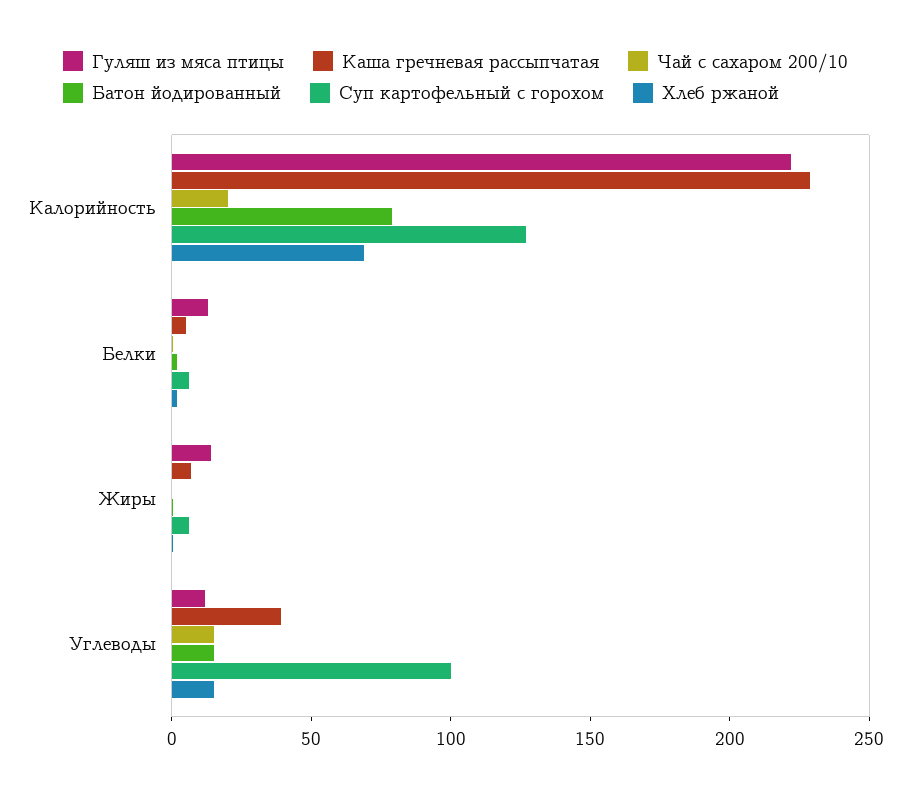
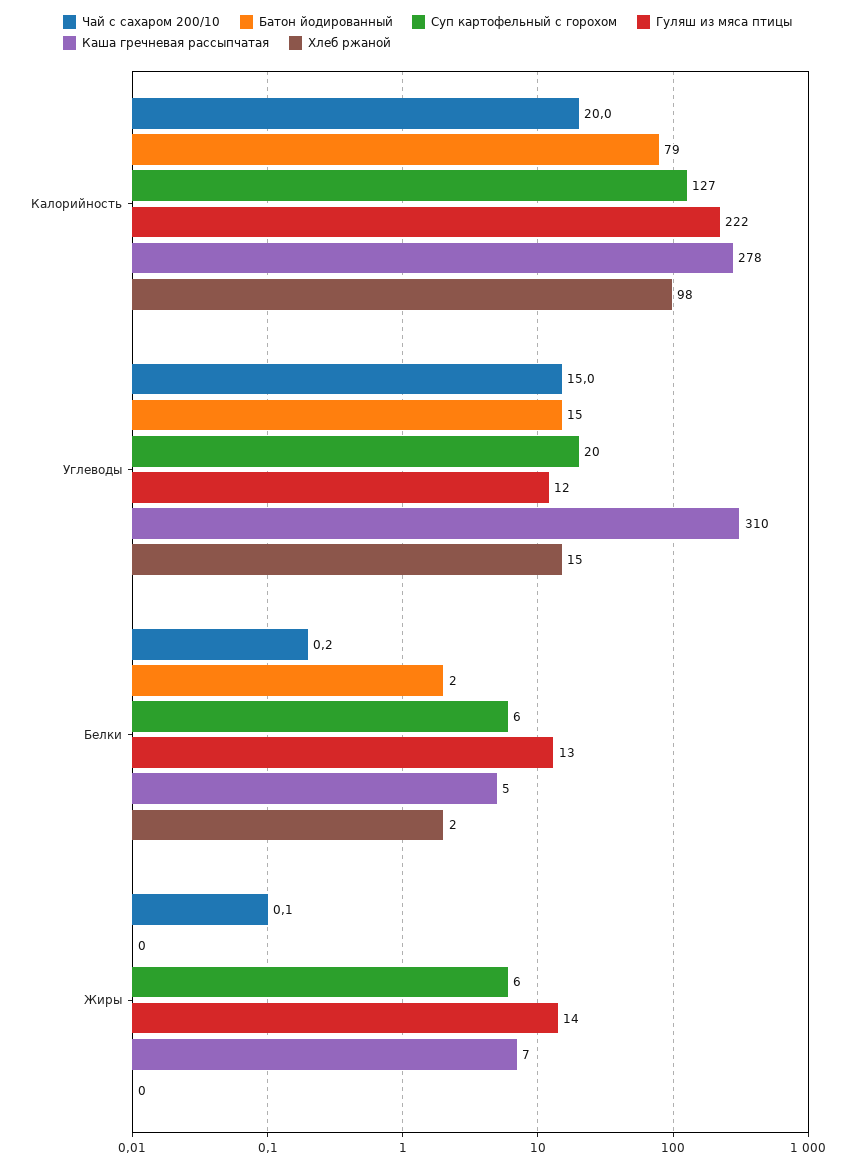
Каша гречневая рассыпчатая, Калорийность: 230 -> 278
Хлеб ржаной, Калорийность: 70 -> 98
Каша гречневая рассыпчатая, Углеводы: 40 -> 310
Суп картофельный с горохом, Углеводы: 100 -> 20

